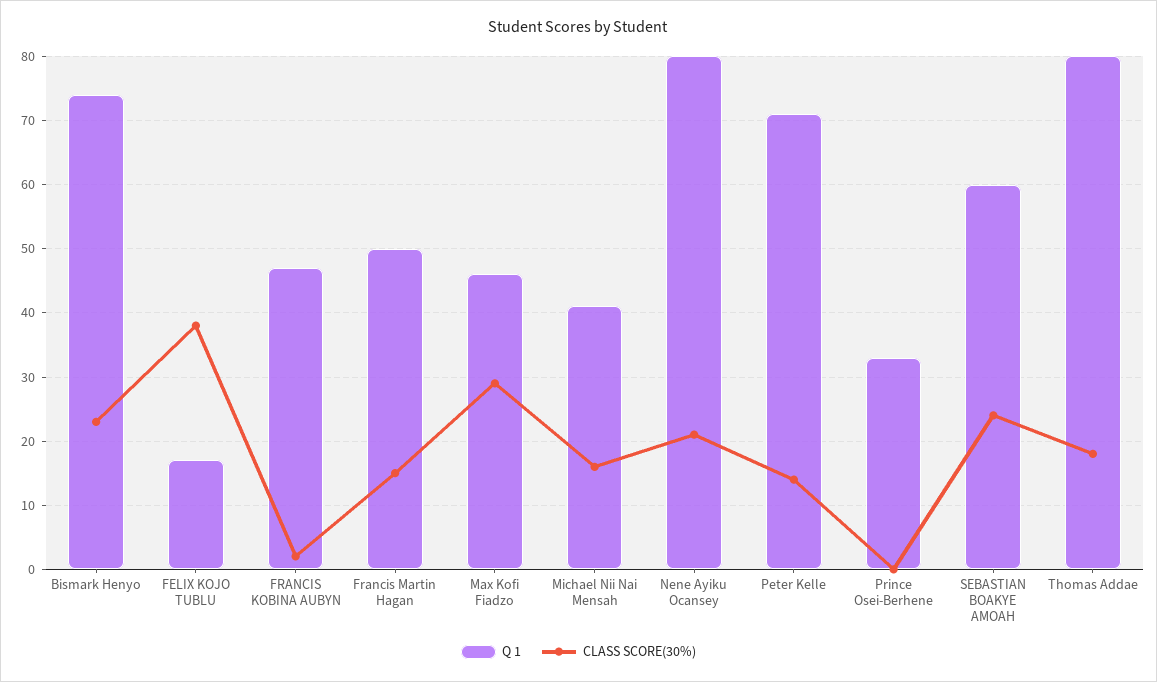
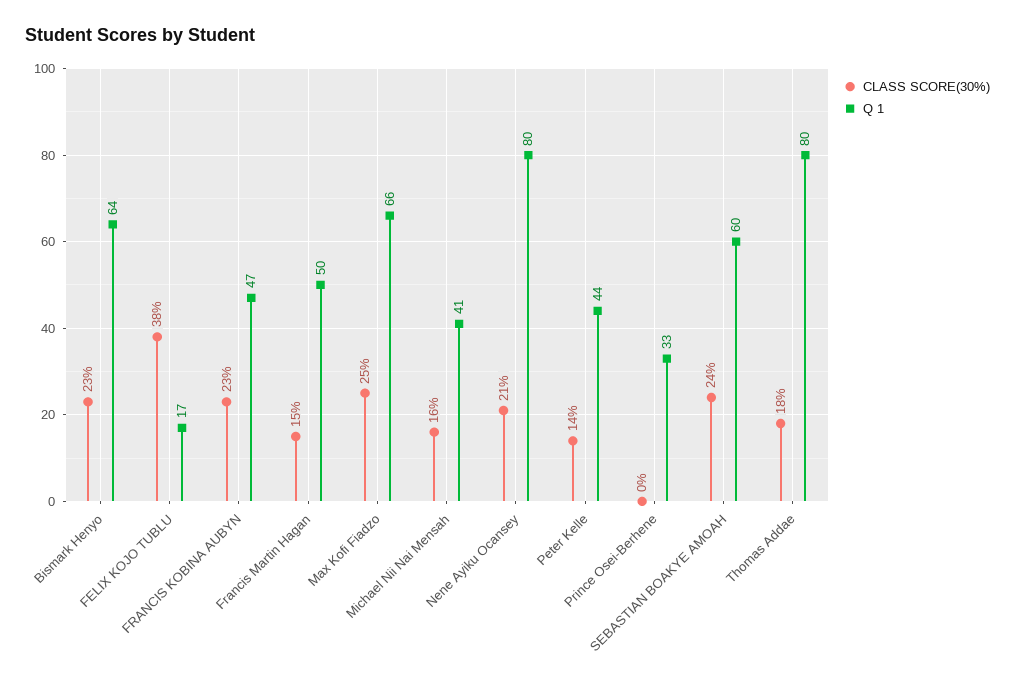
Q 1, Bismark Henyo: 74 -> 64
CLASS SCORE(30%), FRANCIS KOBINA AUBYN: 2 -> 23
Q 1, Max Kofi Fiadzo: 46 -> 66
CLASS SCORE(30%), Max Kofi Fiadzo: 29 -> 25
Q 1, Peter Kelle: 71 -> 44

